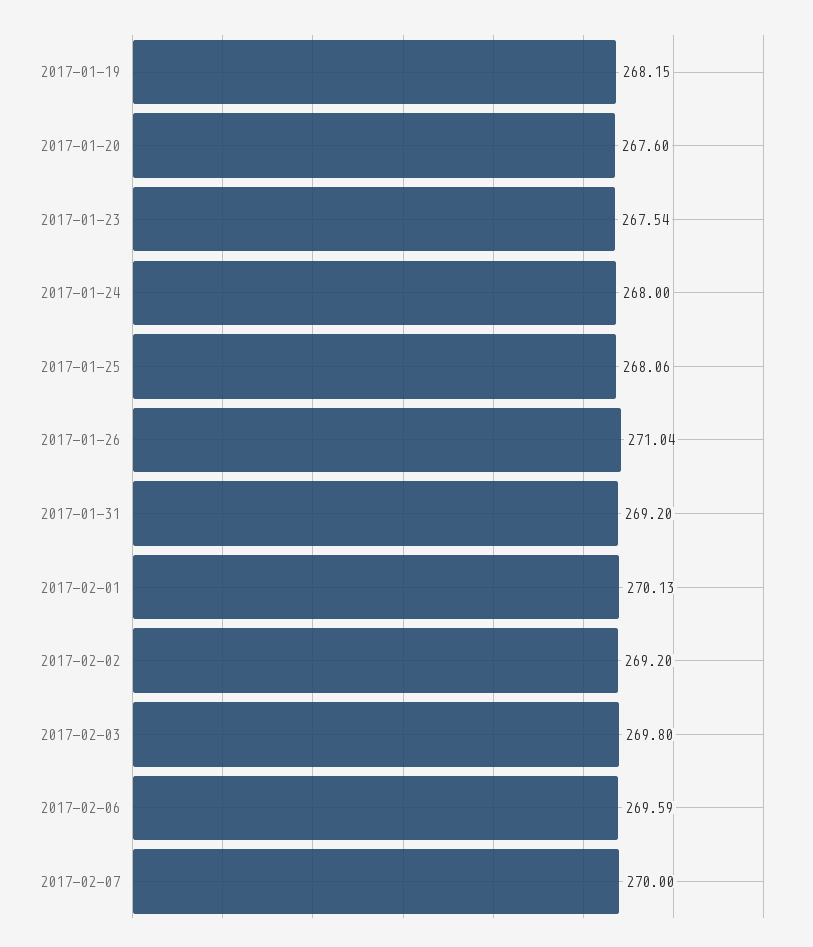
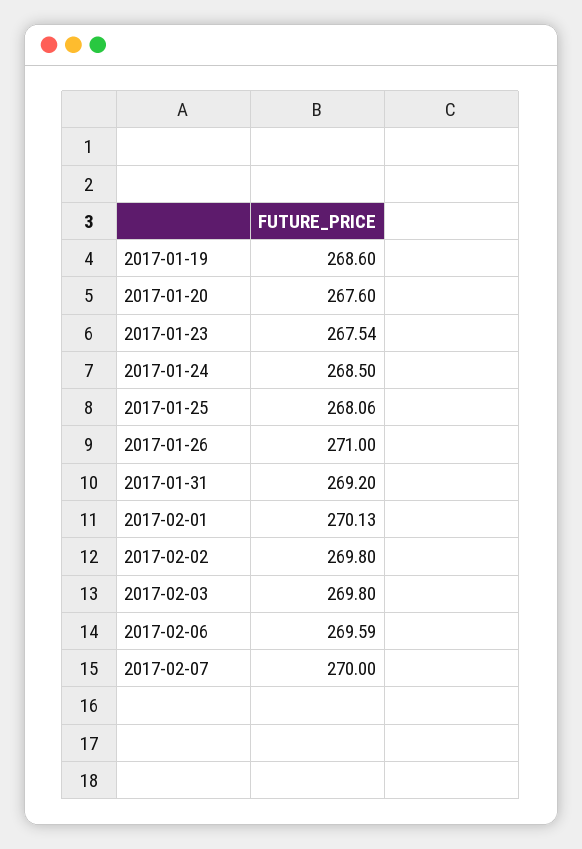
2017-01-19: 268.15 -> 268.6
2017-01-24: 268 -> 268.5
2017-01-26: 271.04 -> 271
2017-02-02: 269.2 -> 269.8

